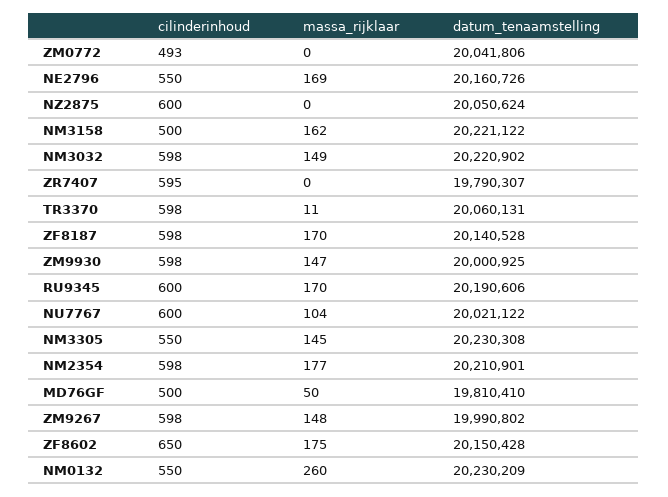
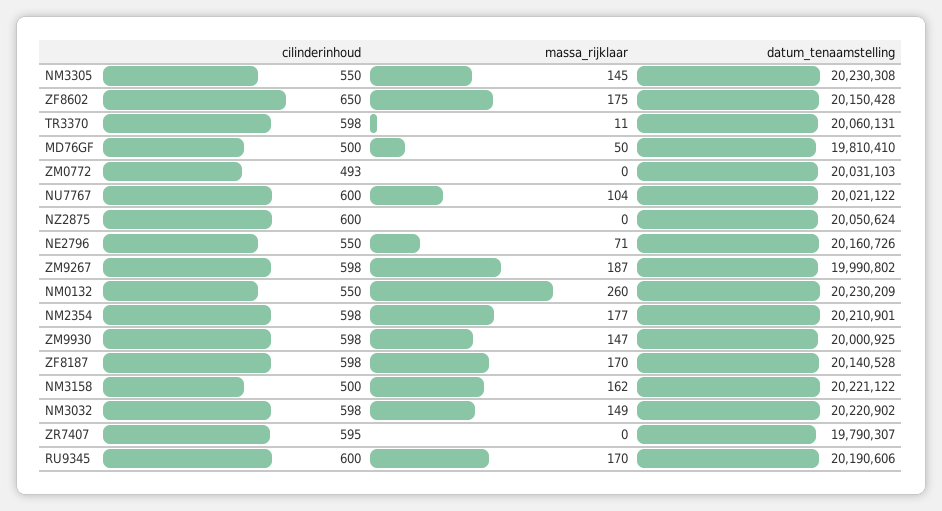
datum_tenaamstelling, ZM0772: 20041806 -> 20031103
massa_rijklaar, NE2796: 169 -> 71
massa_rijklaar, ZM9267: 148 -> 187

